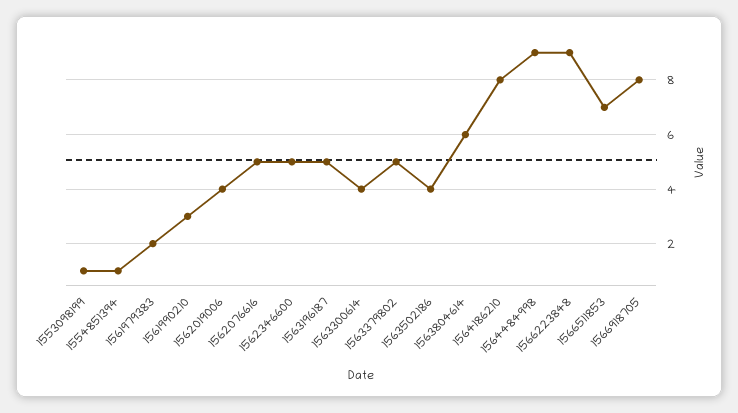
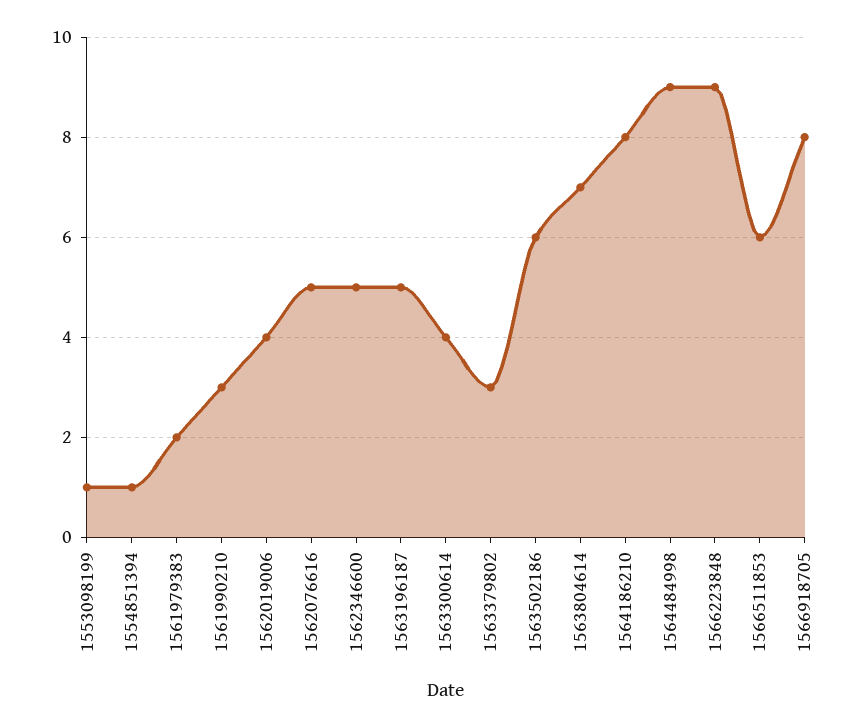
1563379802: 5 -> 3
1563502186: 4 -> 6
1563804614: 6 -> 7
1566511853: 7 -> 6

